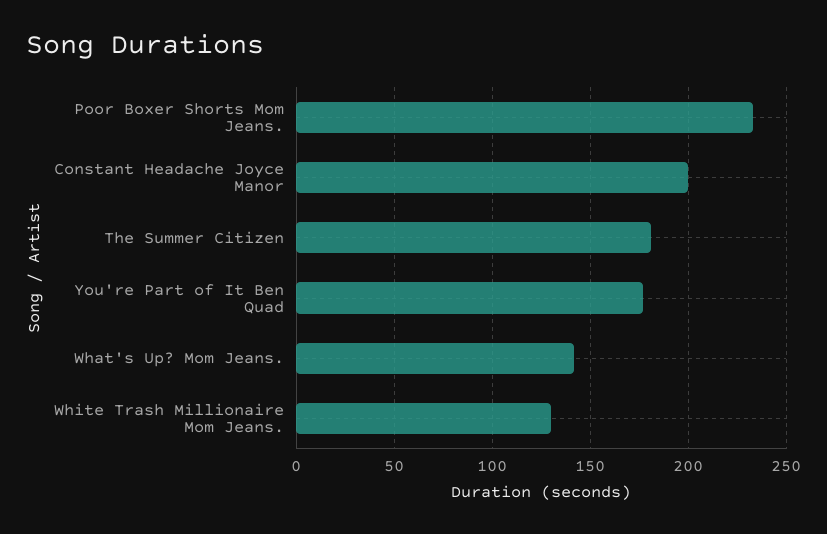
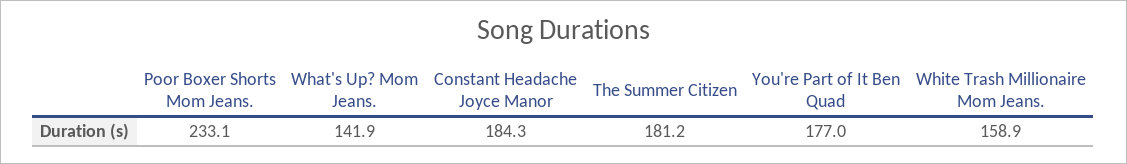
Constant Headache Joyce Manor: 200 -> 184.3
White Trash Millionaire Mom Jeans.: 130 -> 158.9

